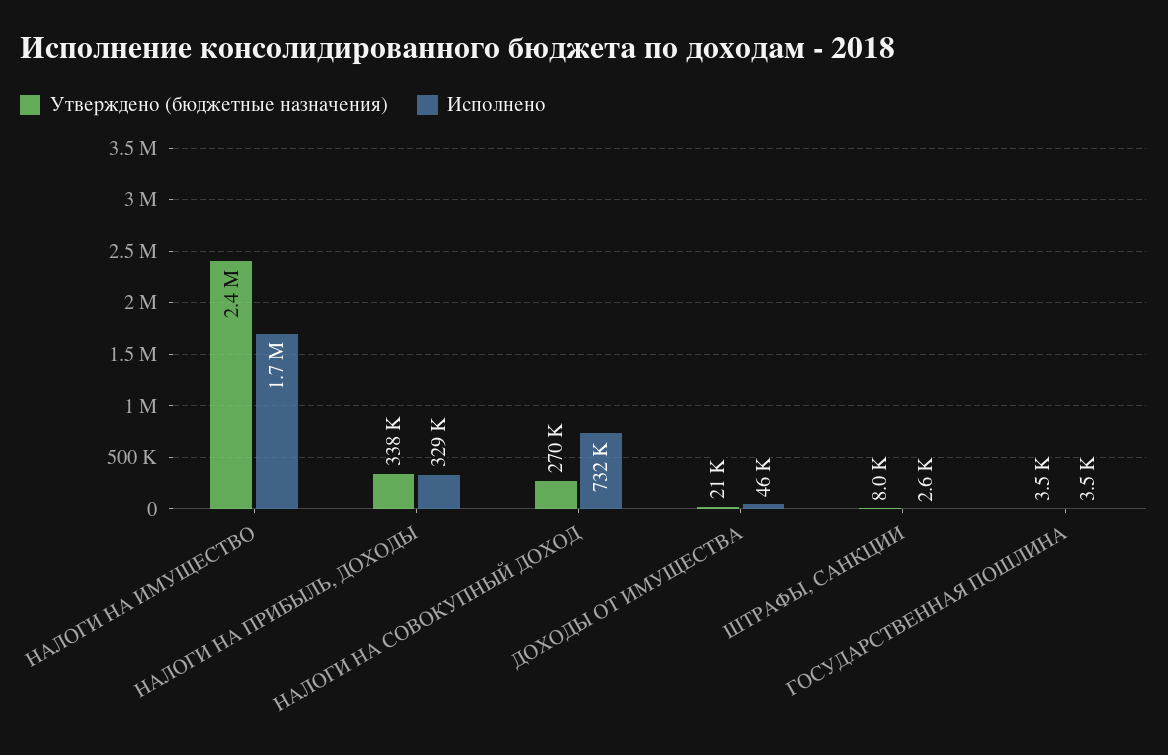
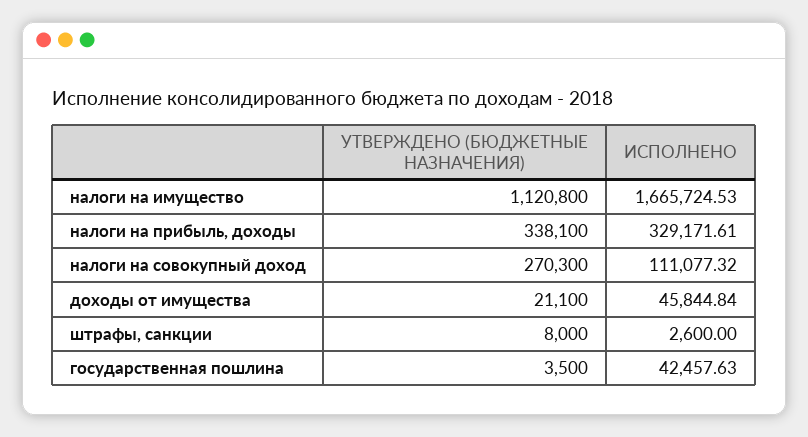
Утверждено (бюджетные назначения), НАЛОГИ НА ИМУЩЕСТВО: 2400000 -> 1120800
Исполнено, НАЛОГИ НА СОВОКУПНЫЙ ДОХОД: 732000 -> 111077.32
Исполнено, ГОСУДАРСТВЕННАЯ ПОШЛИНА: 3500 -> 42457.63

